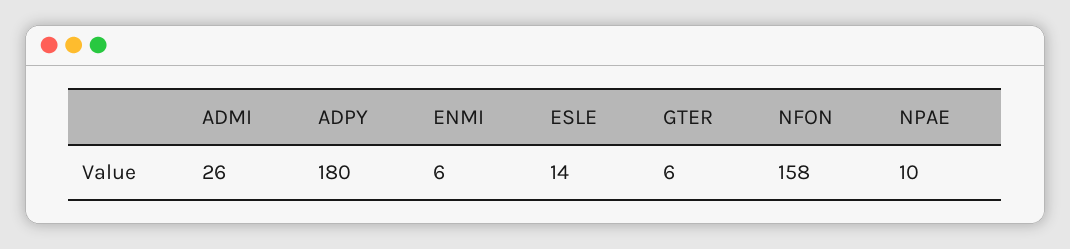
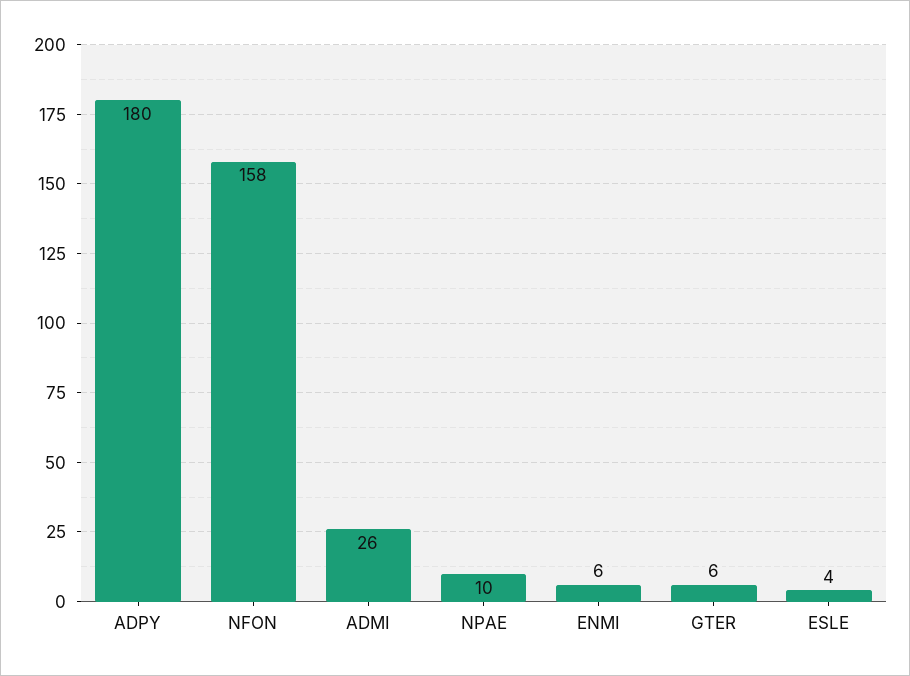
ESLE: 14 -> 4

